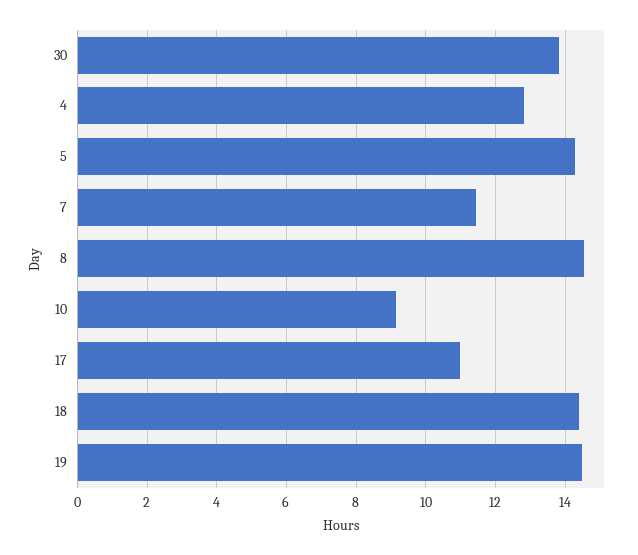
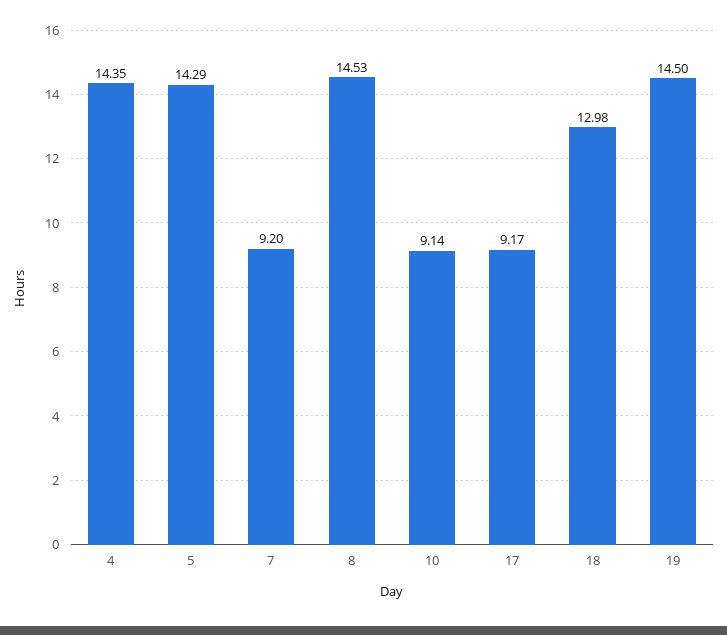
30: 13.8 -> none
4: 12.8 -> 14.35
7: 11.4 -> 9.2
17: 11 -> 9.17
18: 14.4 -> 12.98

